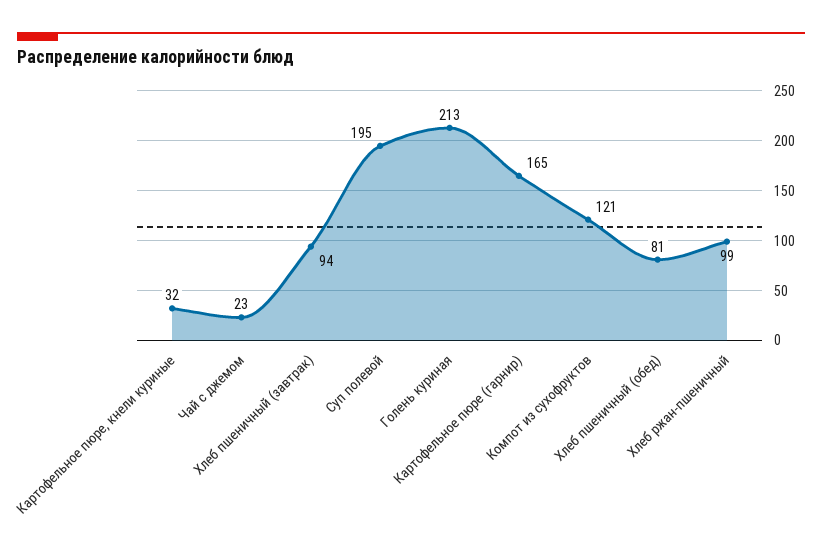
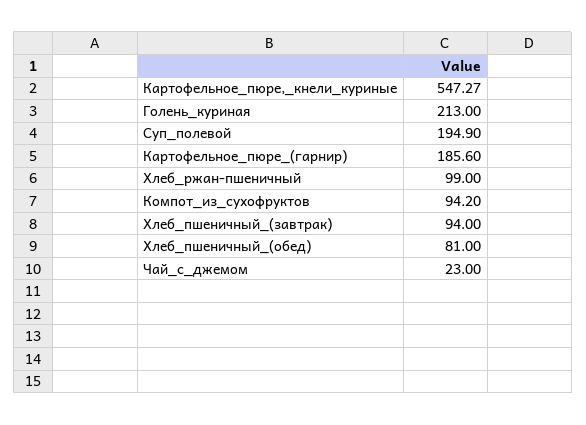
Картофельное пюре, кнели куриные: 32 -> 547.27
Картофельное пюре (гарнир): 165 -> 185.6
Компот из сухофруктов: 121 -> 94.2

